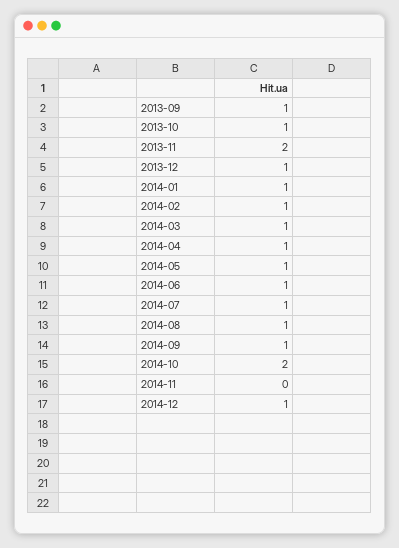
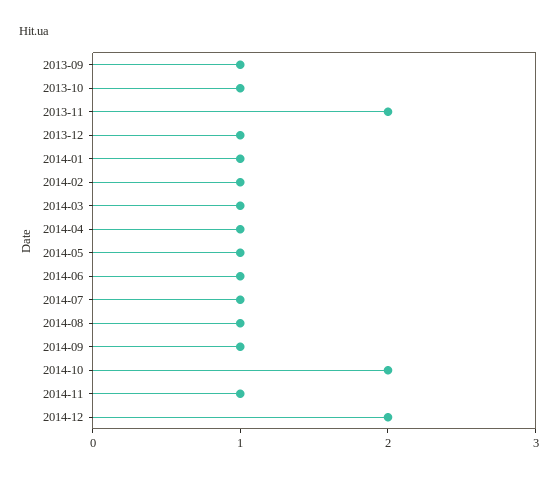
2014-11: 0 -> 1
2014-12: 1 -> 2

